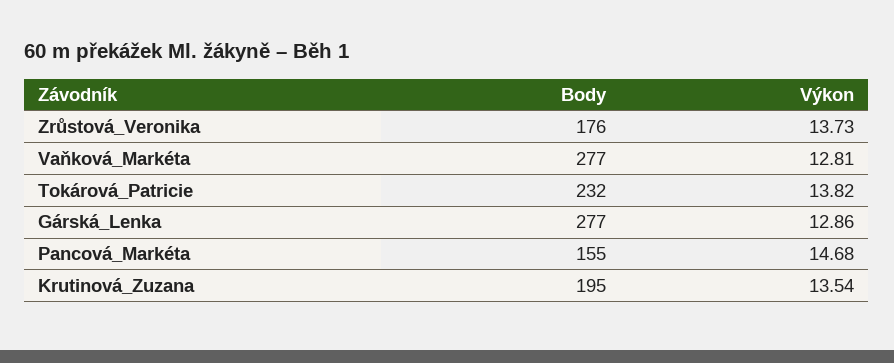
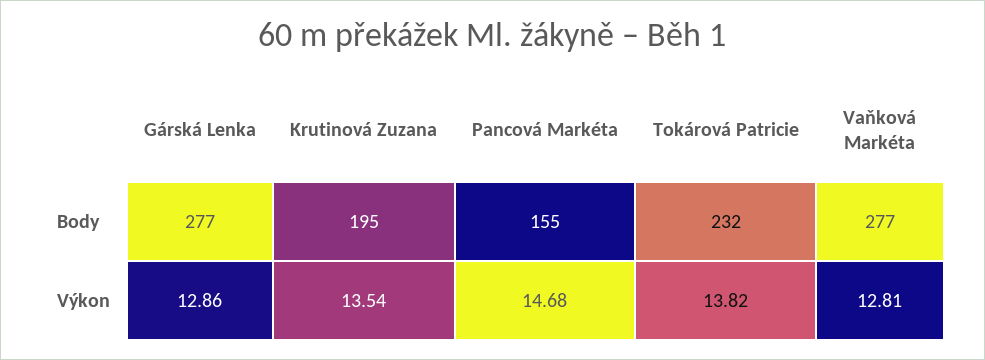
Body, Zrůstová_Veronika: 176 -> none
Výkon, Zrůstová_Veronika: 13.73 -> none

